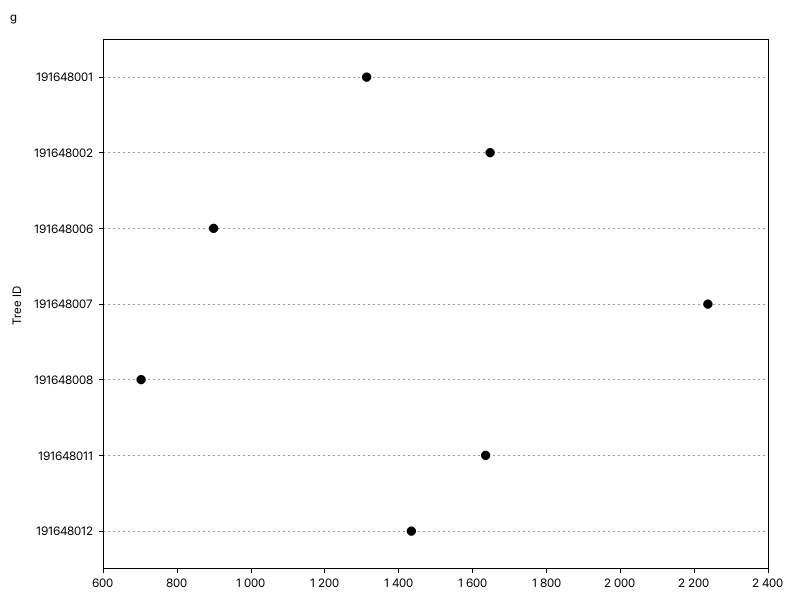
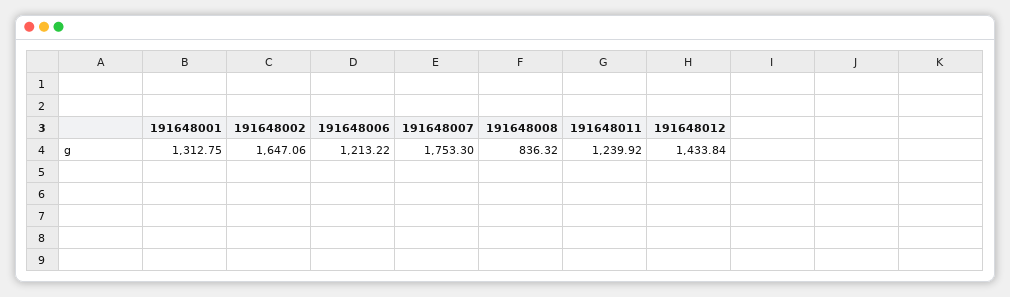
191648006: 900 -> 1213.22
191648007: 2250 -> 1753.3
191648008: 700 -> 836.32
191648011: 1650 -> 1239.92

